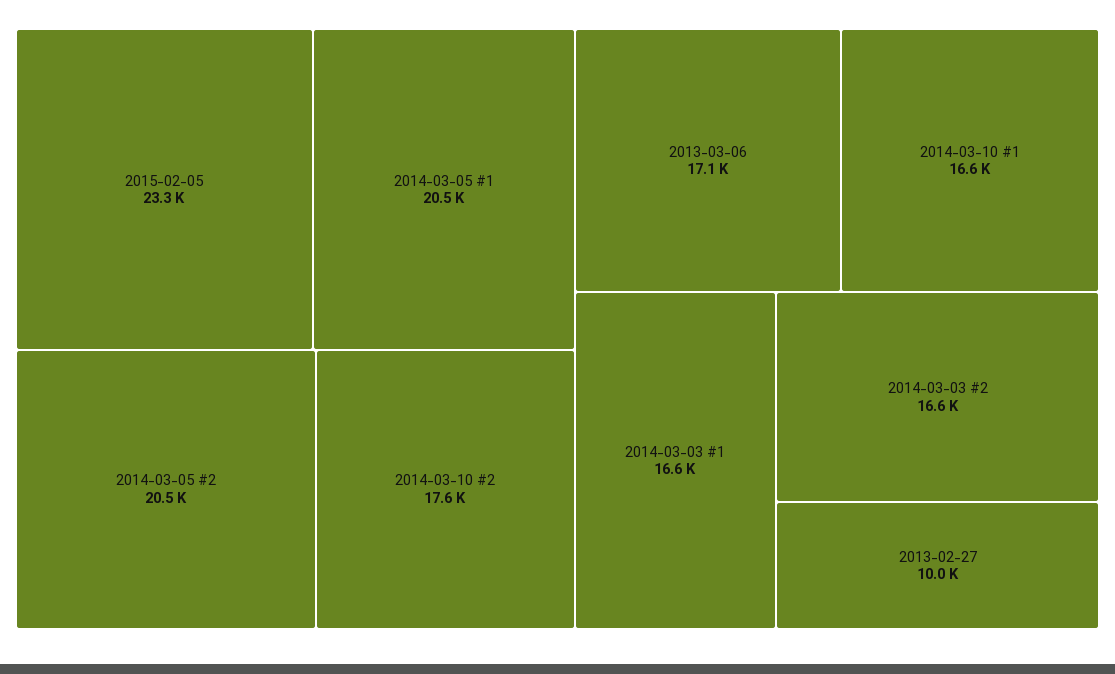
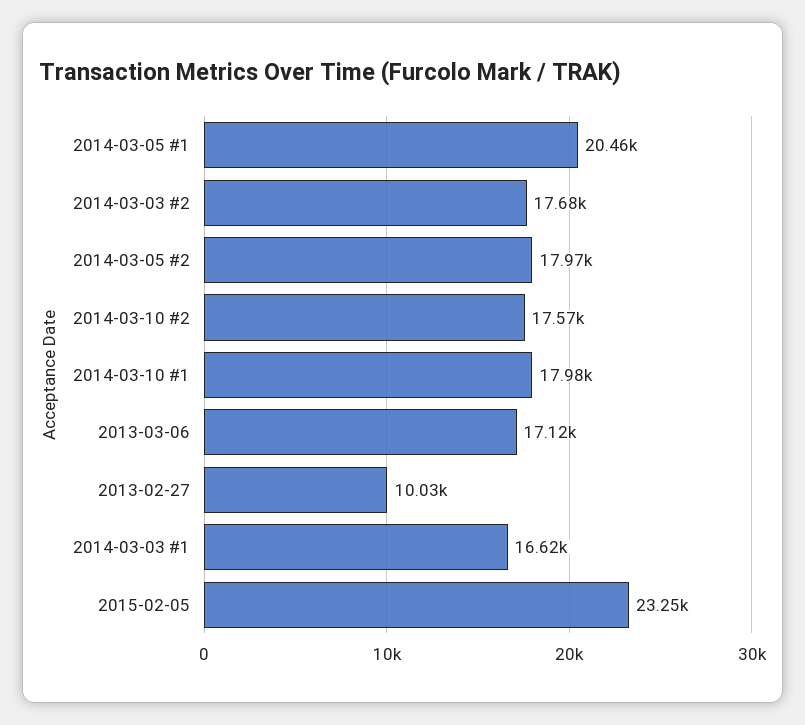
2014-03-05 #2: 20500 -> 17970
2014-03-10 #1: 16600 -> 17980
2014-03-03 #2: 16600 -> 17680

